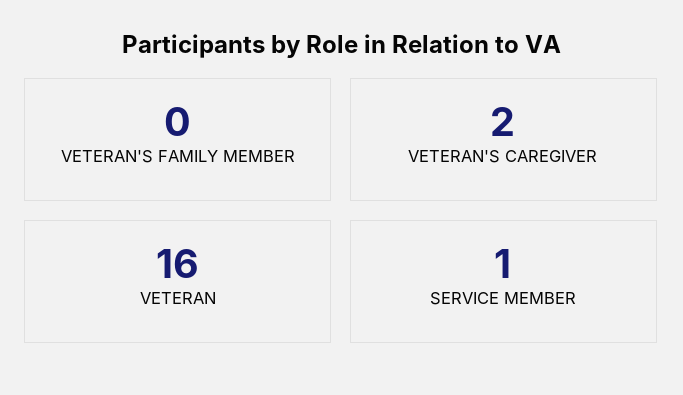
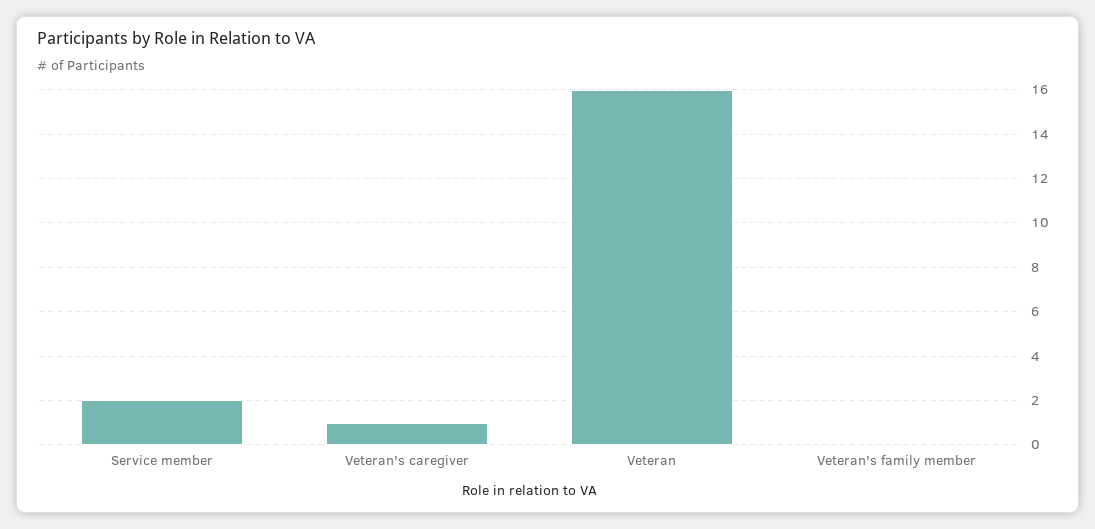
VETERAN'S CAREGIVER: 2 -> 1
SERVICE MEMBER: 1 -> 2

